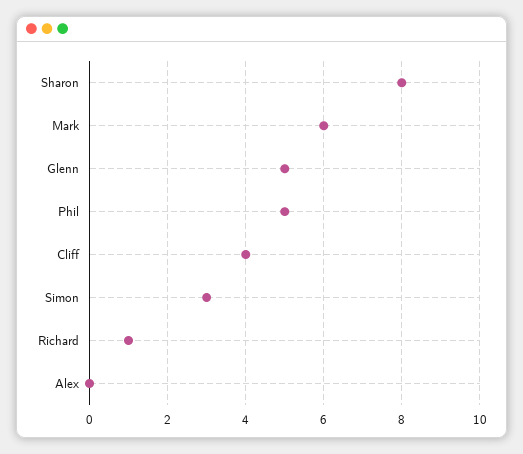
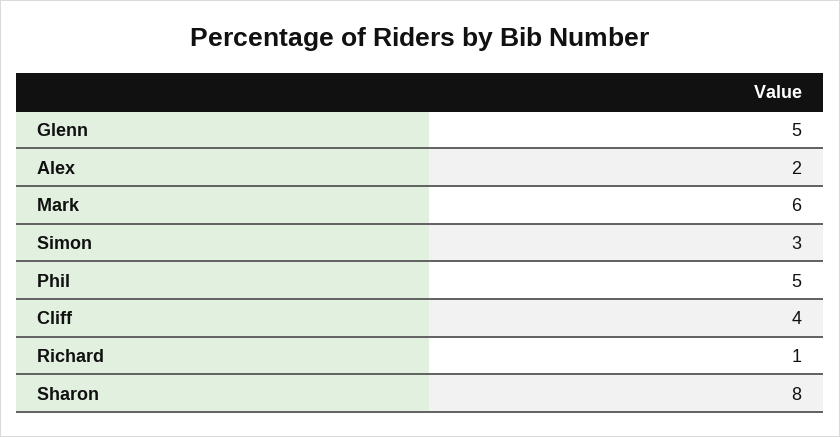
Alex: 0 -> 2

